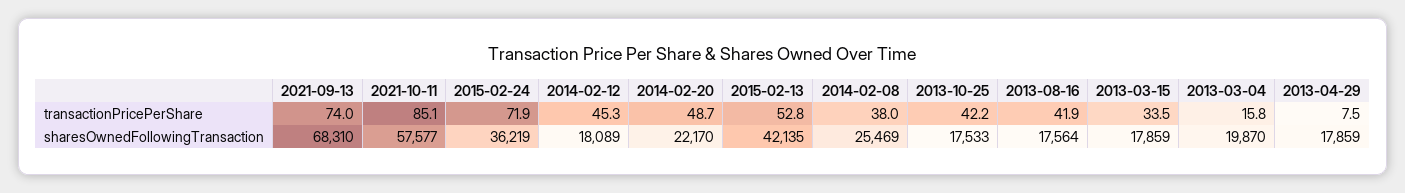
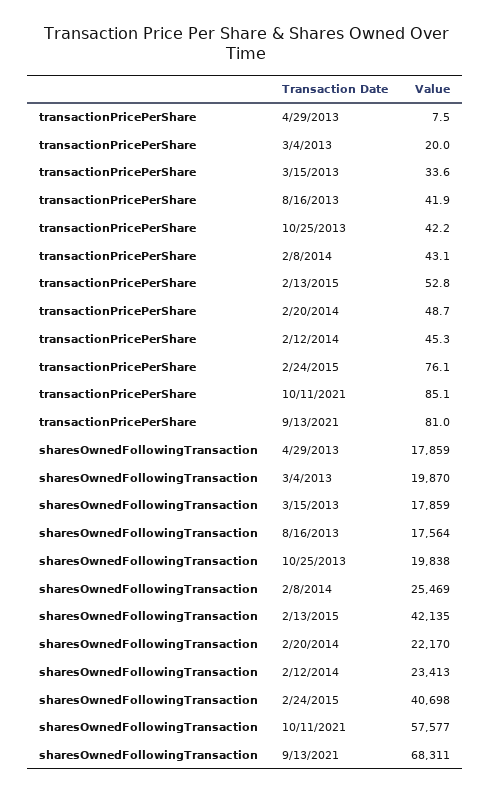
2021-09-13, transactionPricePerShare: 74 -> 81
2015-02-24, transactionPricePerShare: 71.9 -> 76.1
2014-02-08, transactionPricePerShare: 38 -> 43.1
2013-03-15, transactionPricePerShare: 33.5 -> 33.6
2013-03-04, transactionPricePerShare: 15.8 -> 20
2021-09-13, sharesOwnedFollowingTransaction: 68310 -> 68311
2015-02-24, sharesOwnedFollowingTransaction: 36219 -> 40698
2014-02-12, sharesOwnedFollowingTransaction: 18089 -> 23413
2013-10-25, sharesOwnedFollowingTransaction: 17533 -> 19838

